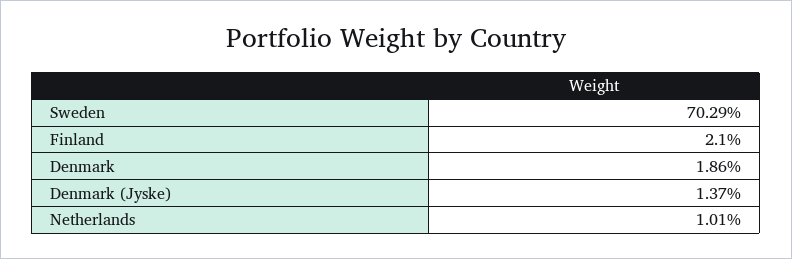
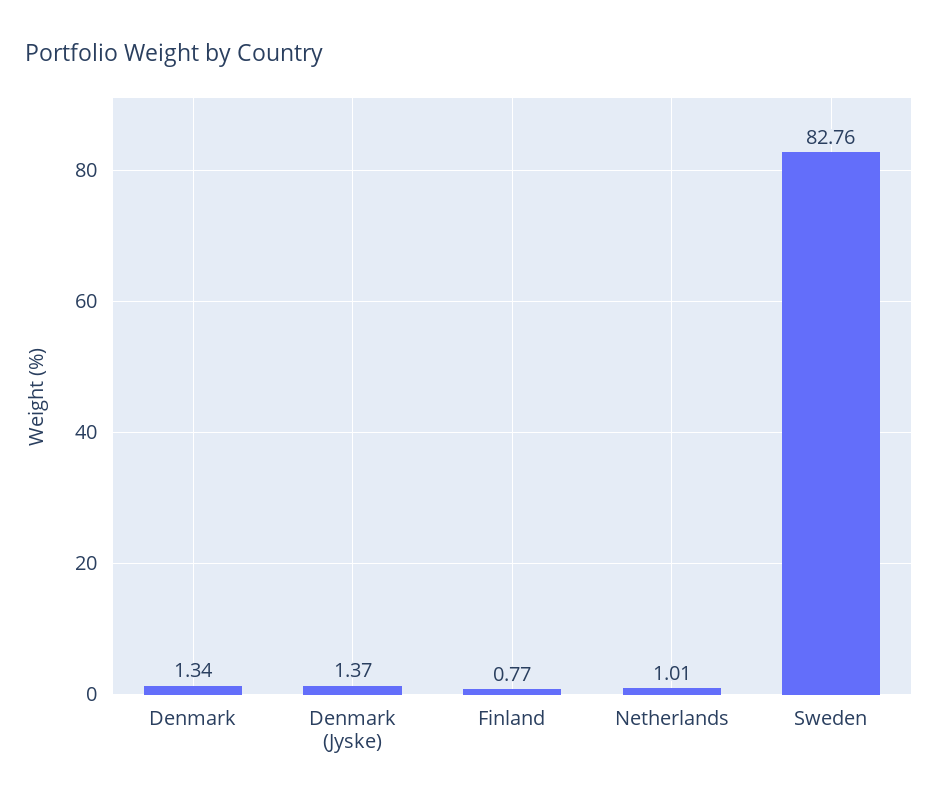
Sweden: 70.29 -> 82.76
Finland: 2.1 -> 0.77
Denmark: 1.86 -> 1.34

